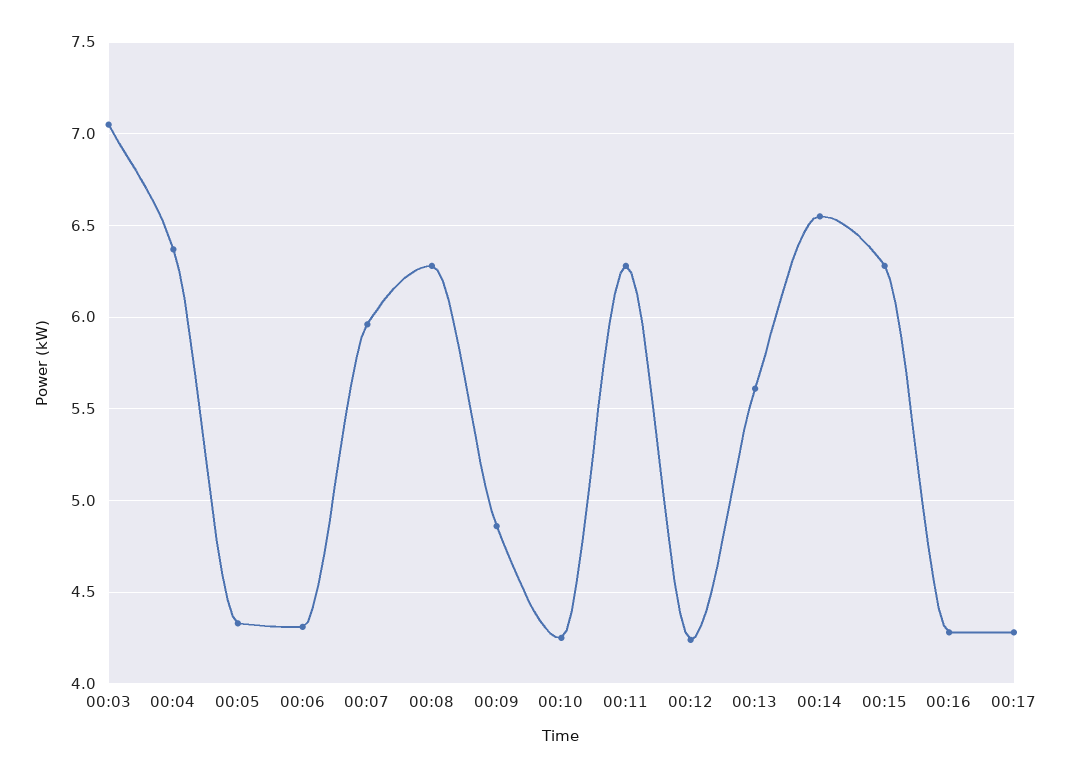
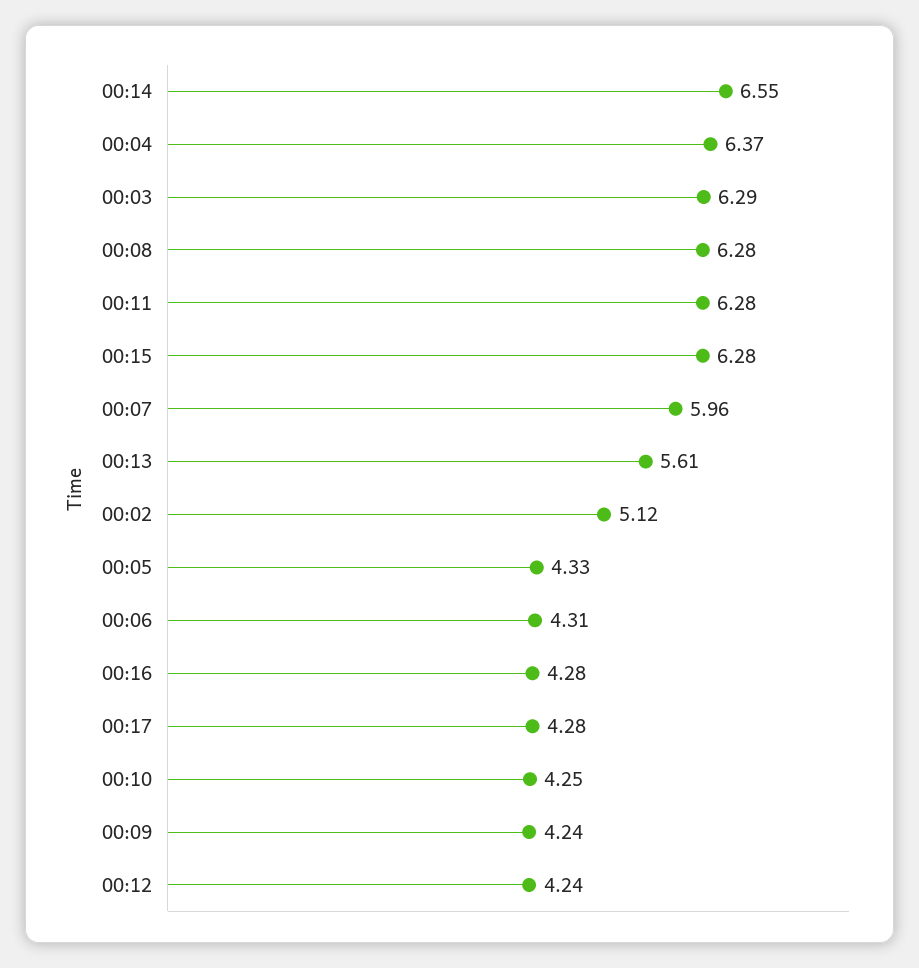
00:03: 7.05 -> 6.29
00:09: 4.85 -> 4.24
00:02: none -> 5.12

